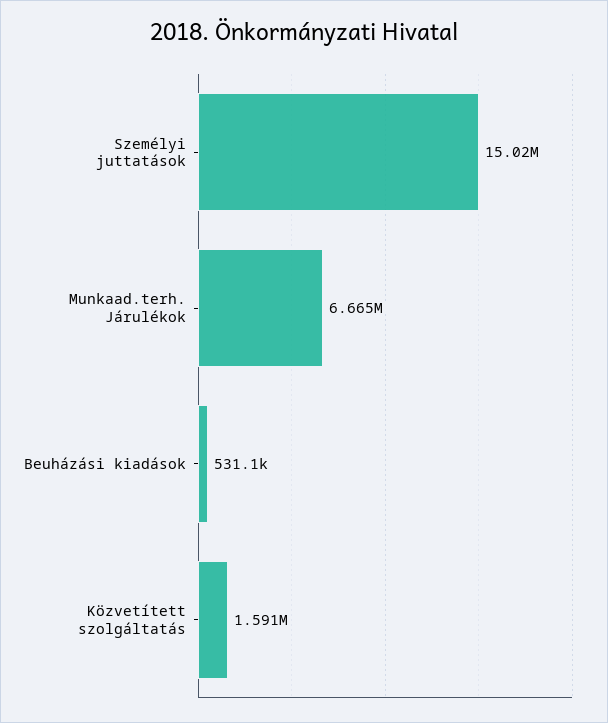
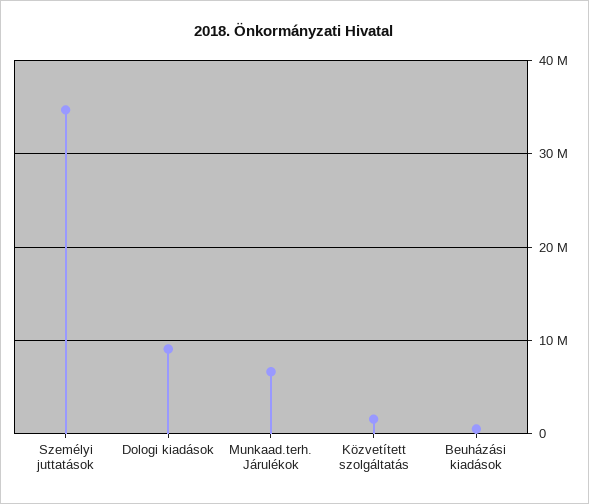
Személyi juttatások: 15020000 -> 35000000
Dologi kiadások: none -> 9000000

